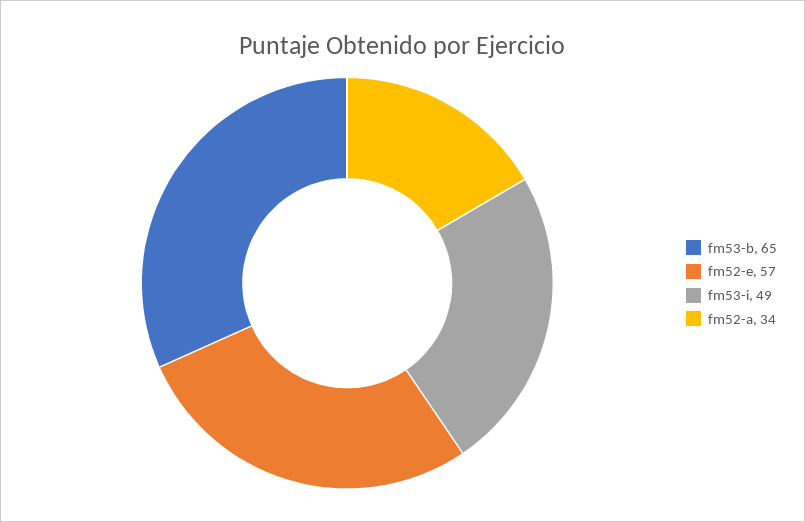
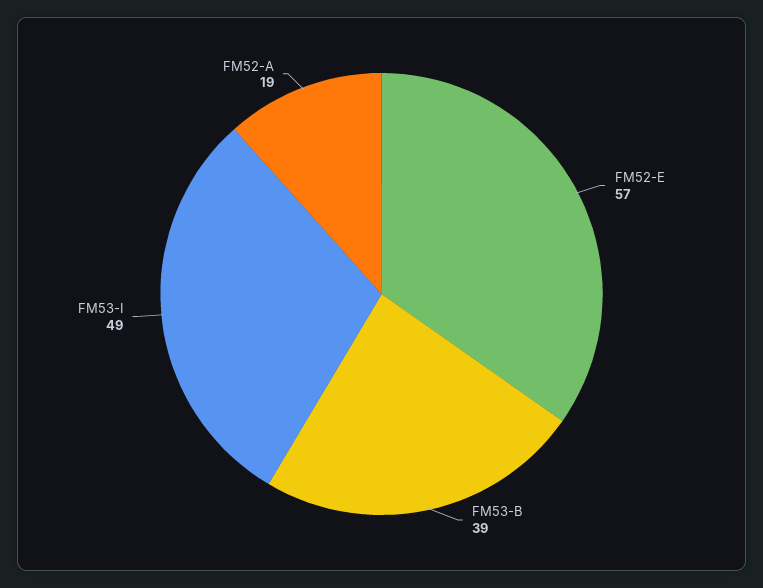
fm53-b: 65 -> 39
fm52-a: 34 -> 19

